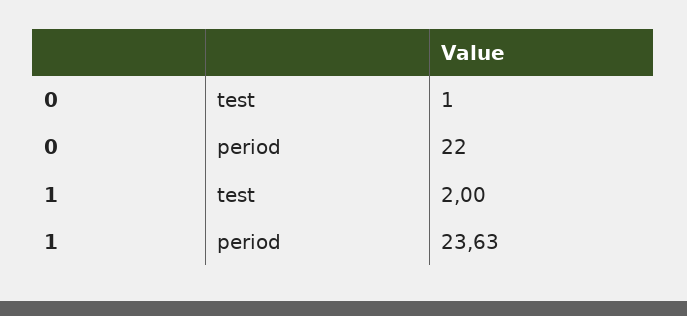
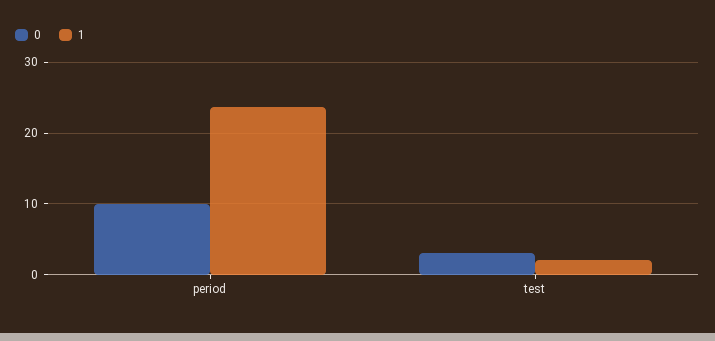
0, test: 1 -> 3
0, period: 22 -> 10

